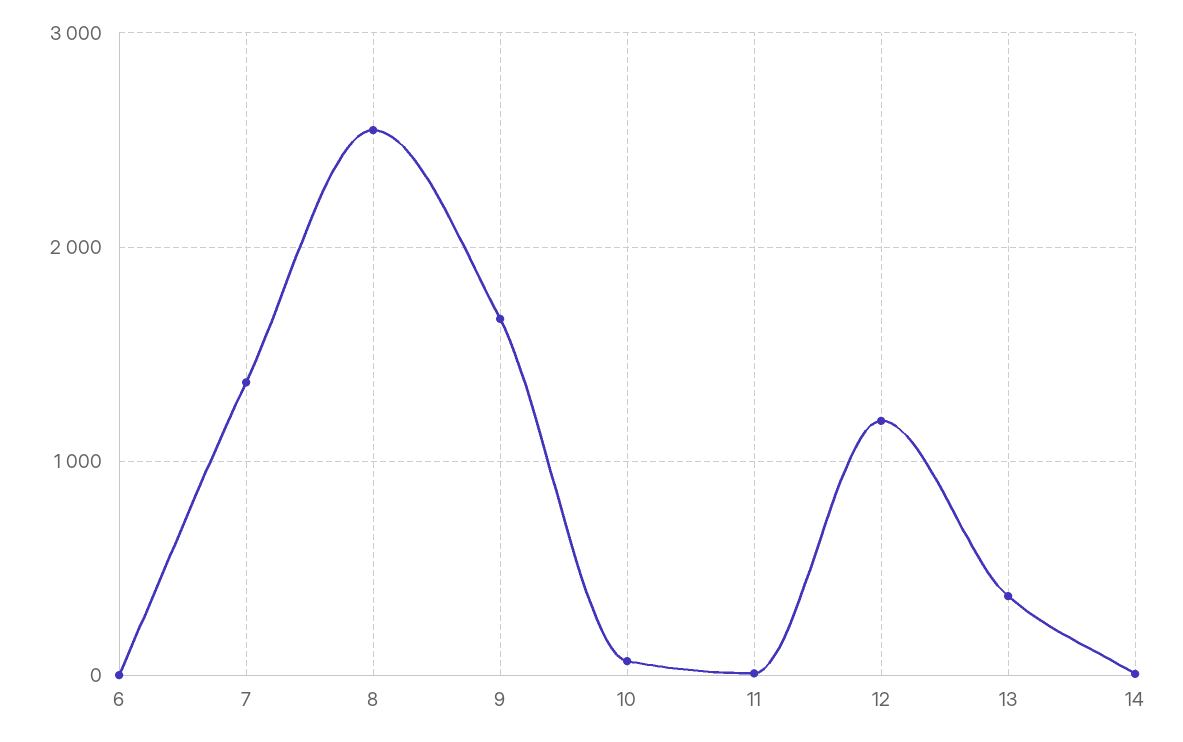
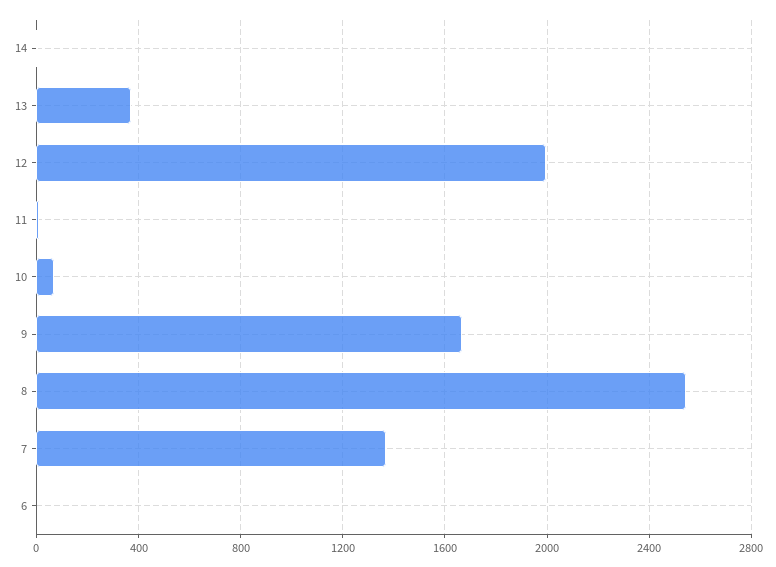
12: 1200 -> 2000

